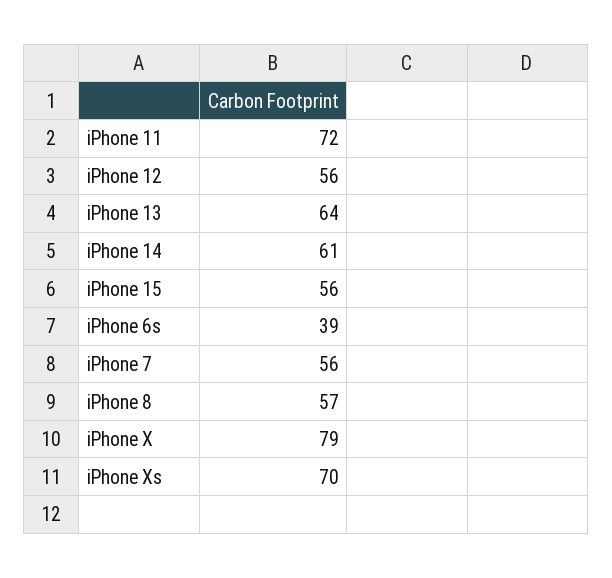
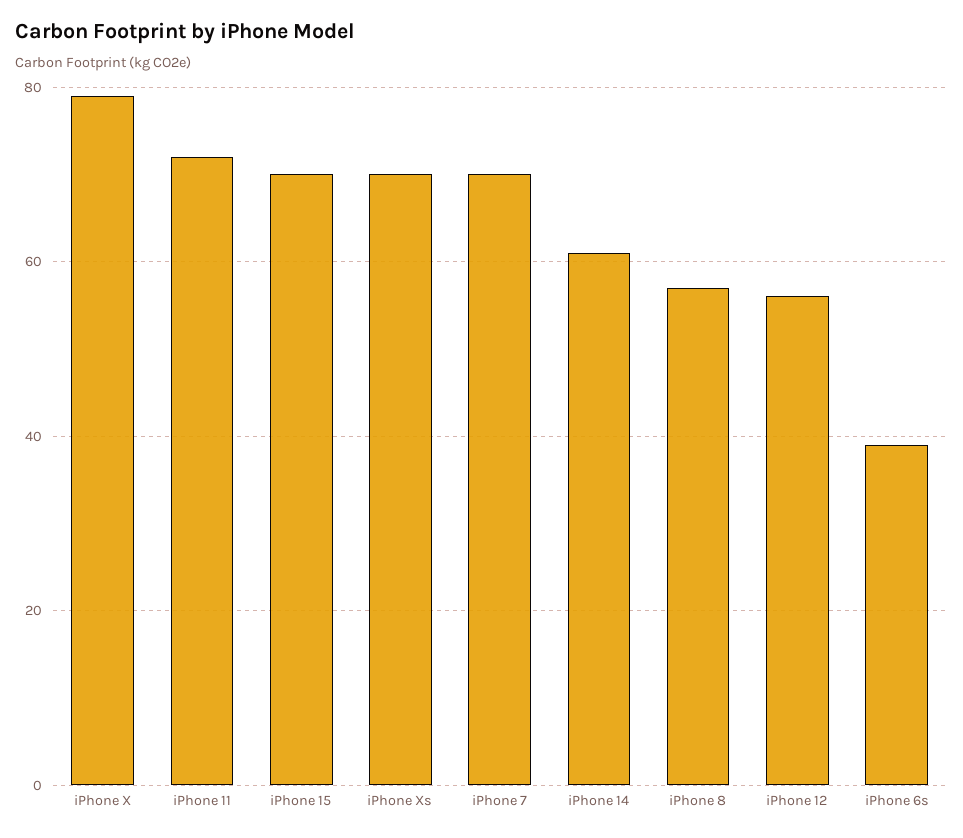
iPhone 13: 64 -> none
iPhone 15: 56 -> 70
iPhone 7: 56 -> 70

